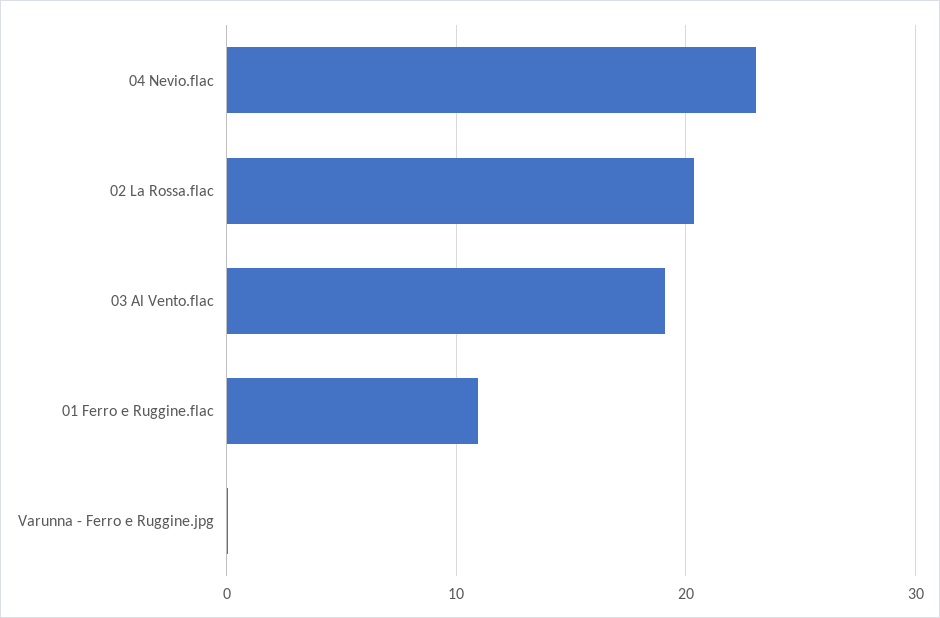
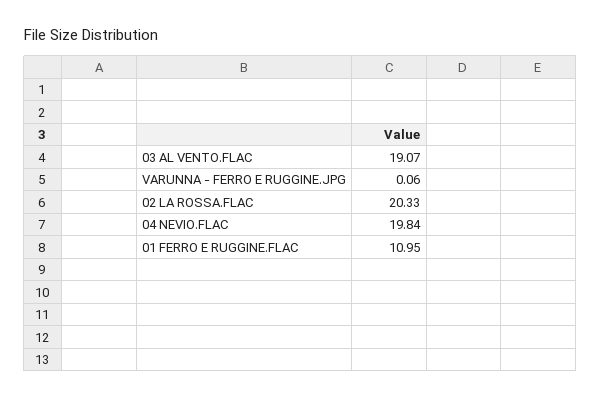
04 Nevio.flac: 23 -> 19.84

